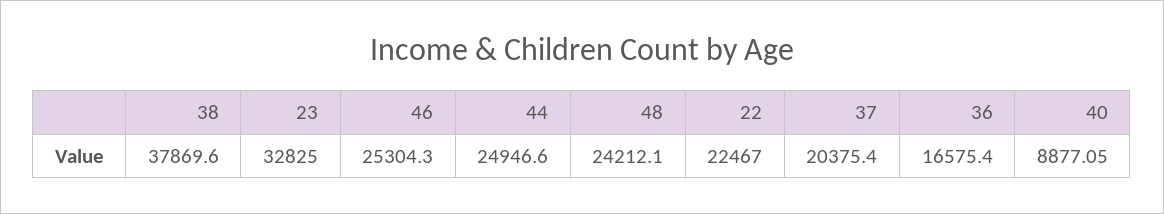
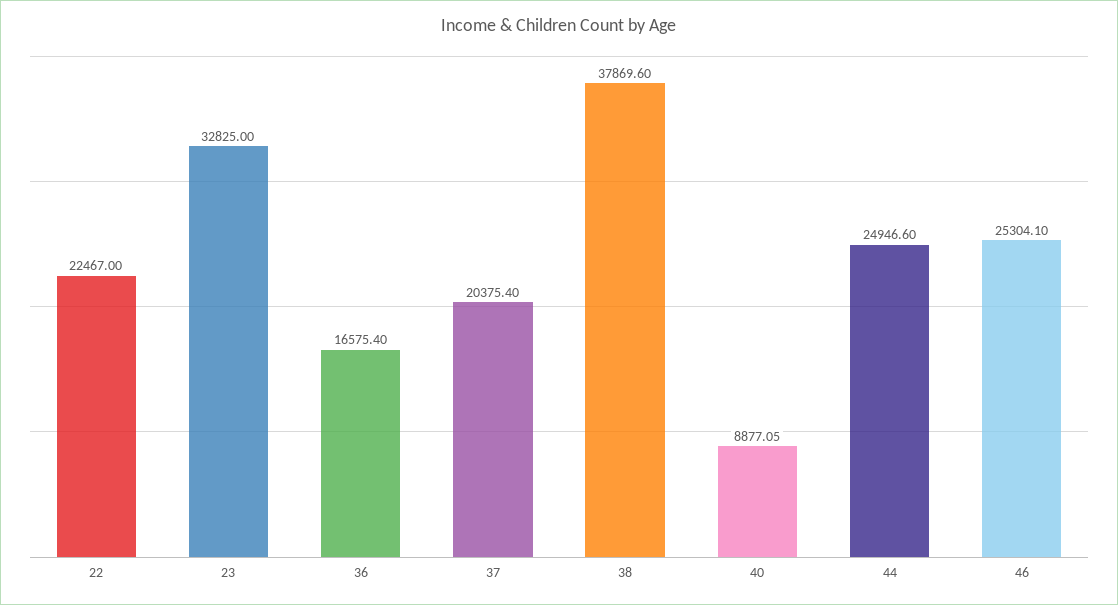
46: 25304.3 -> 25304.1
48: 24212.1 -> none

